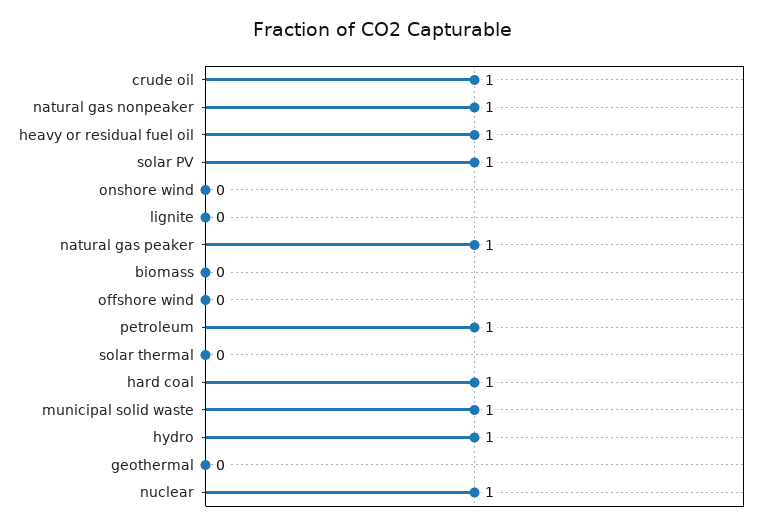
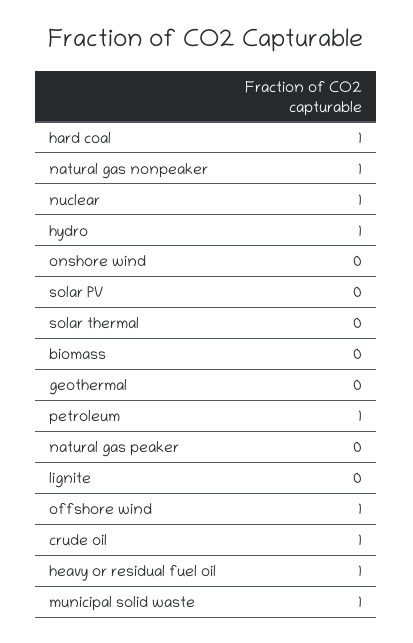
solar PV: 1 -> 0
natural gas peaker: 1 -> 0
offshore wind: 0 -> 1

